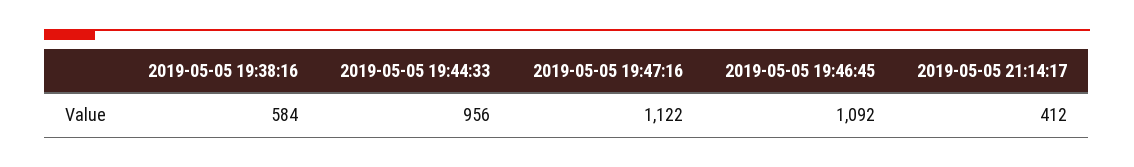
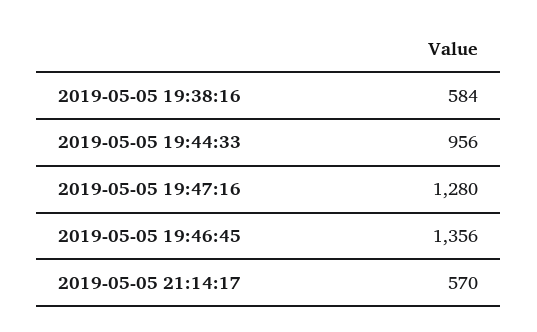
2019-05-05 19:47:16: 1122 -> 1280
2019-05-05 19:46:45: 1092 -> 1356
2019-05-05 21:14:17: 412 -> 570

